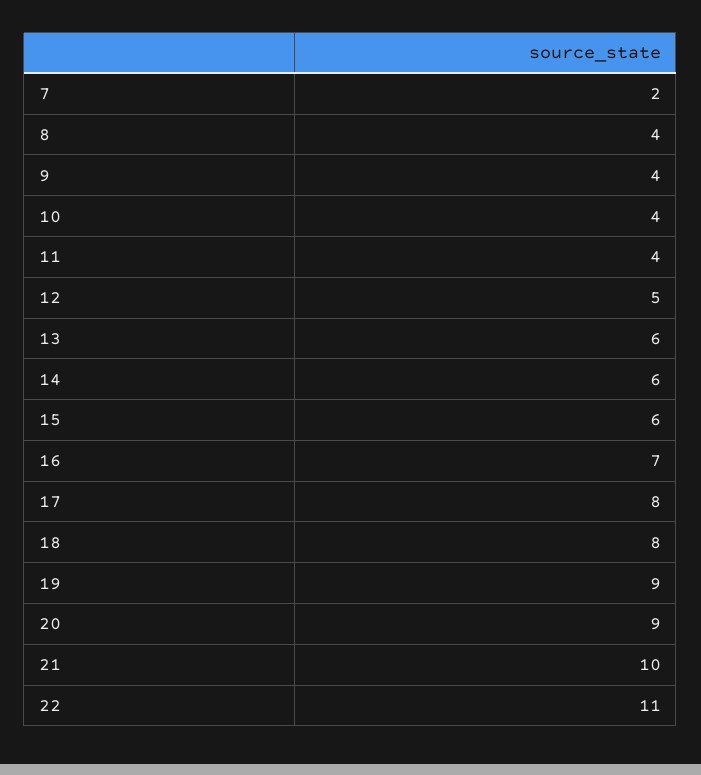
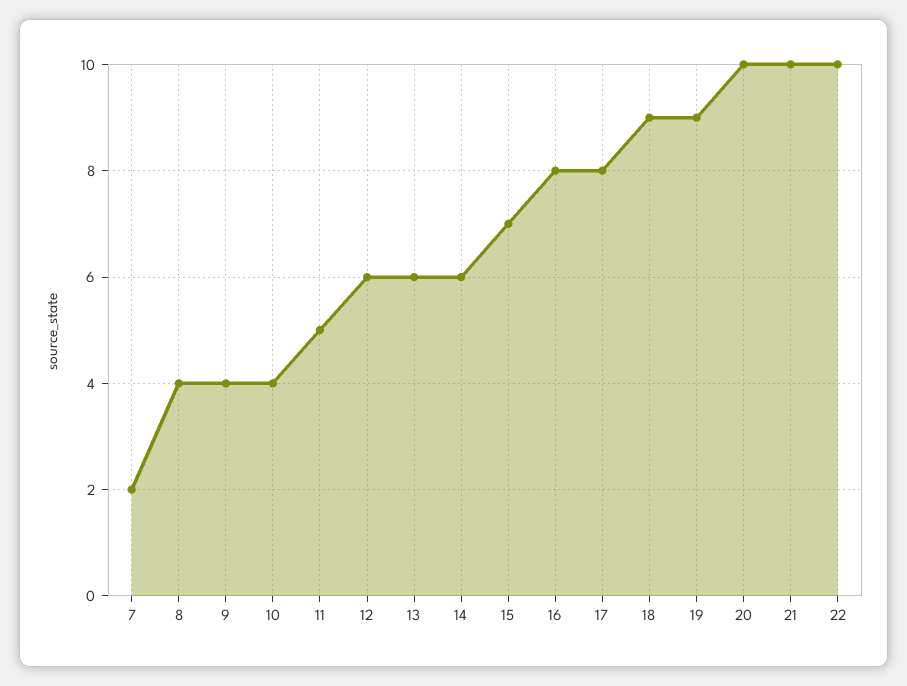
11: 4 -> 5
12: 5 -> 6
15: 6 -> 7
16: 7 -> 8
18: 8 -> 9
20: 9 -> 10
22: 11 -> 10

